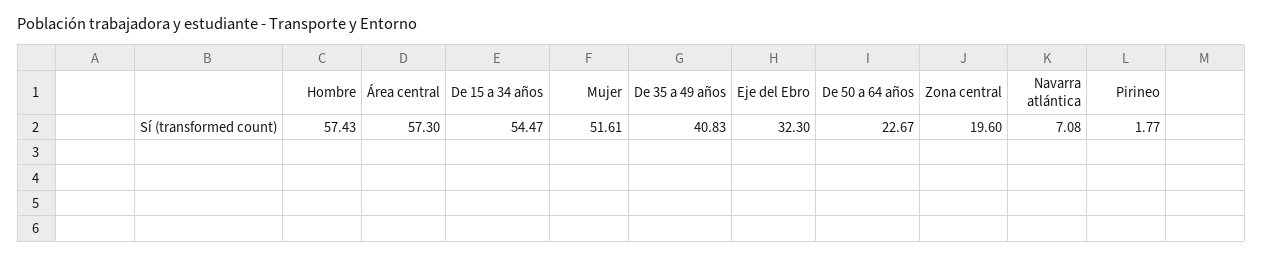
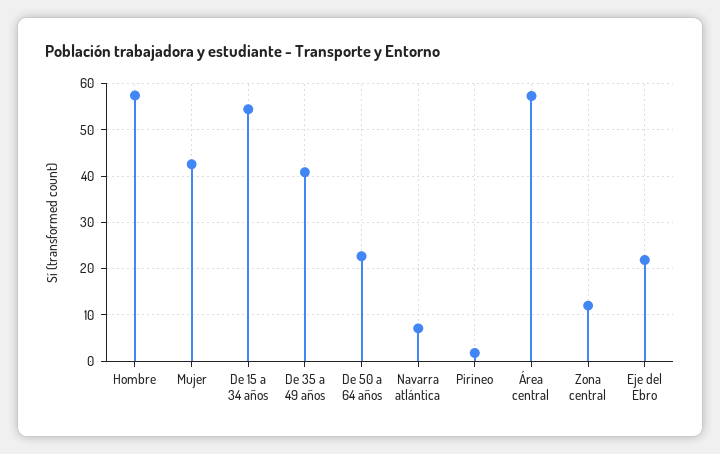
Mujer: 51.61 -> 42
Eje del Ebro: 32.3 -> 22
Zona central: 19.6 -> 12

